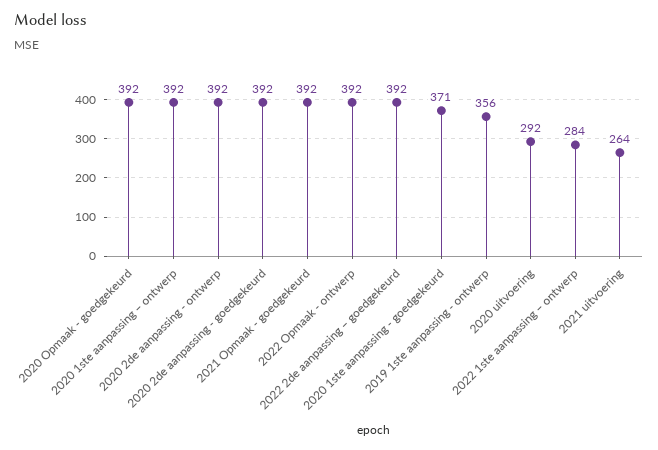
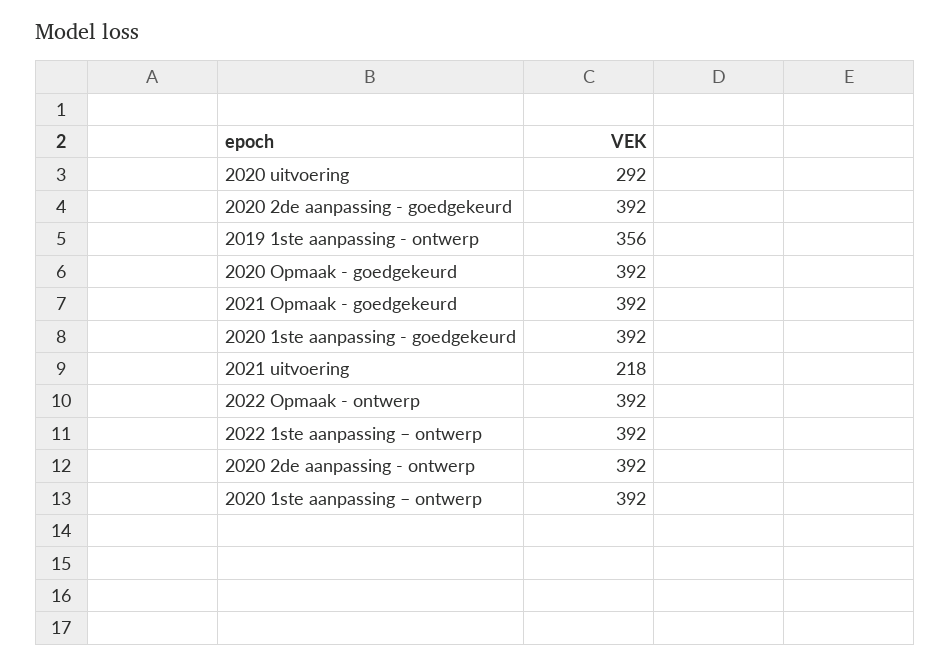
2022 2de aanpassing – goedgekeurd: 392 -> none
2020 1ste aanpassing - goedgekeurd: 371 -> 392
2022 1ste aanpassing – ontwerp: 284 -> 392
2021 uitvoering: 264 -> 218

